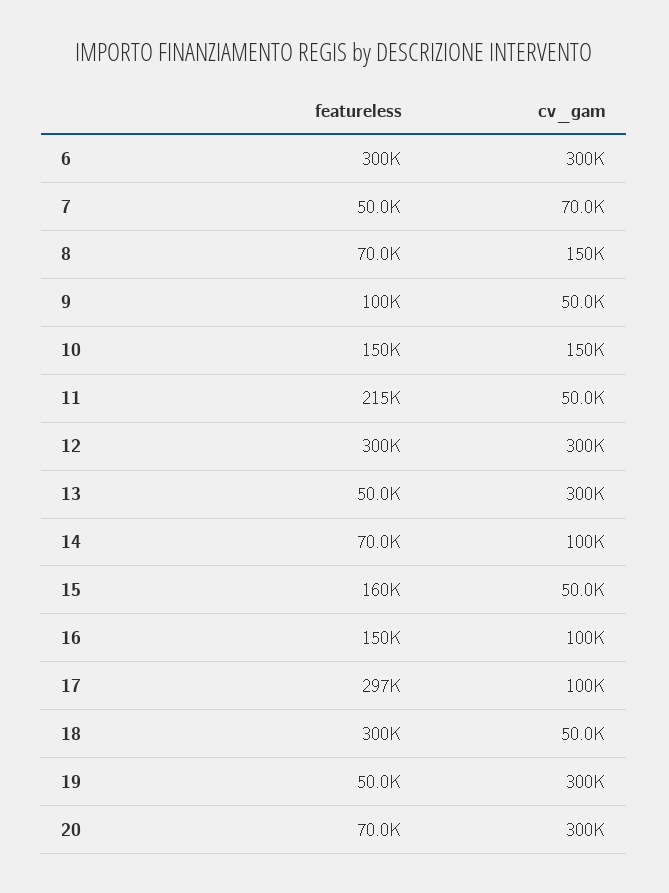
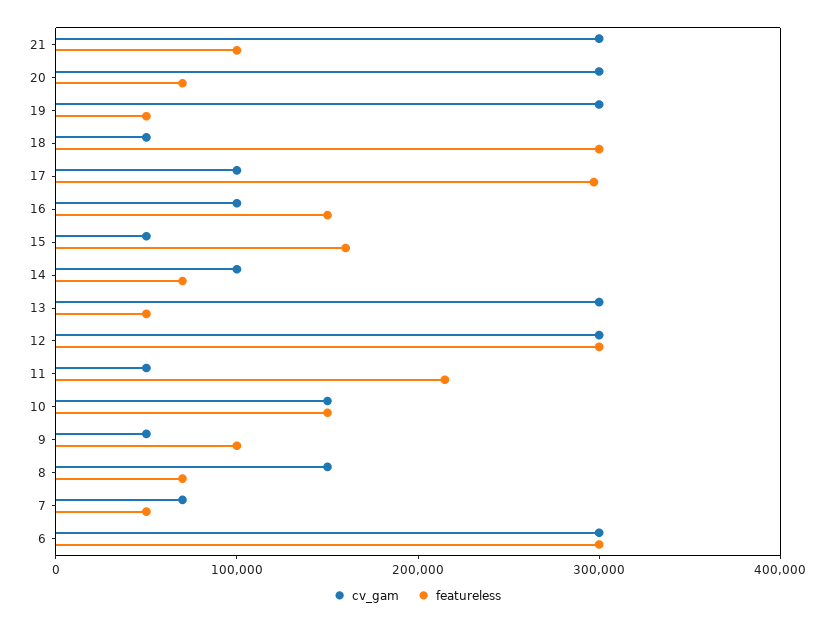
cv_gam, 21: none -> 300000
featureless, 21: none -> 100000

